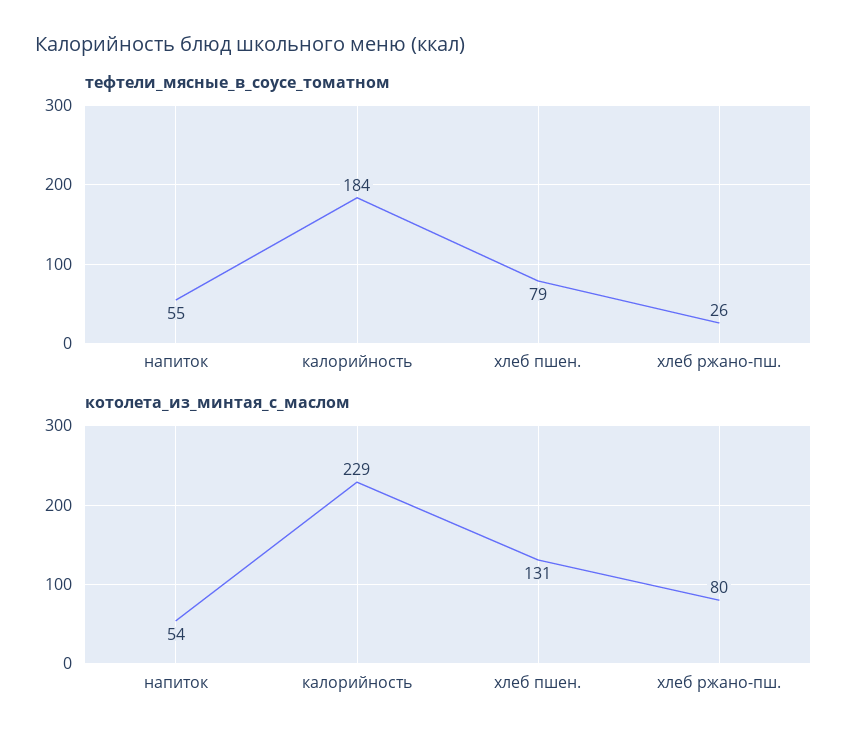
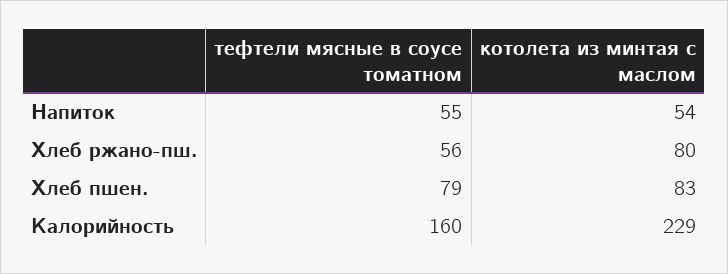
тефтели_мясные_в_соусе_томатном, калорийность: 184 -> 160
тефтели_мясные_в_соусе_томатном, хлеб ржано-пш.: 26 -> 56
котолета_из_минтая_с_маслом, хлеб пшен.: 131 -> 83

